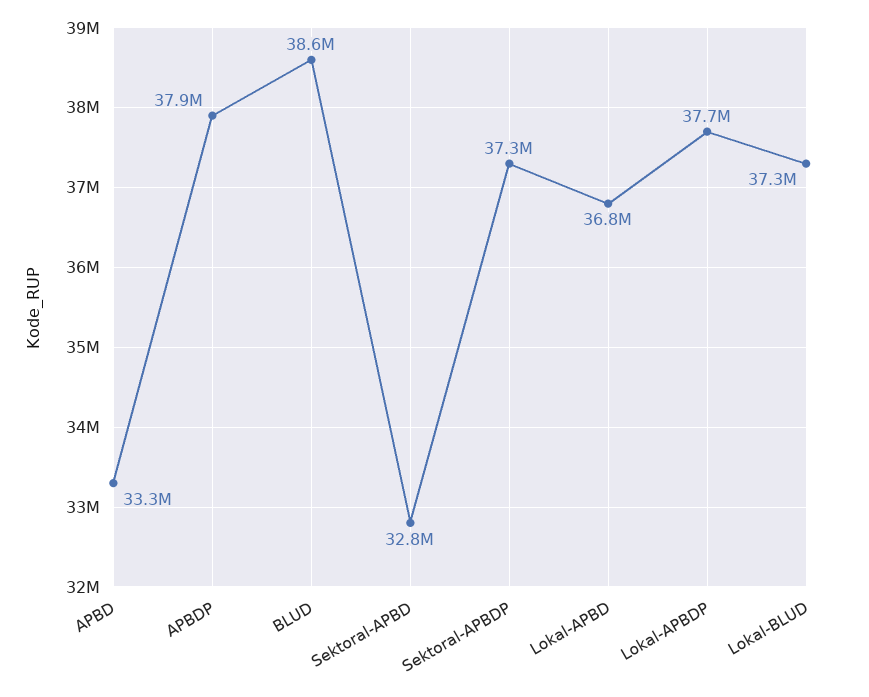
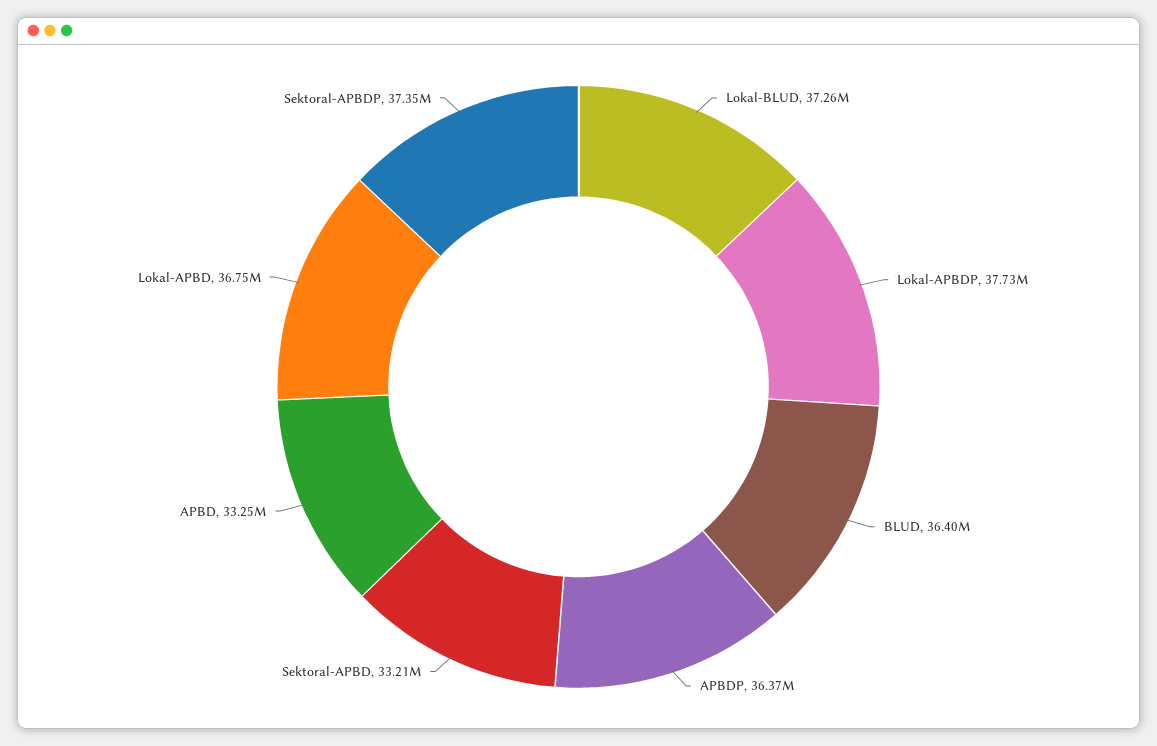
APBDP: 37900000 -> 36370000
BLUD: 38600000 -> 36400000
Sektoral-APBD: 32800000 -> 33210000

